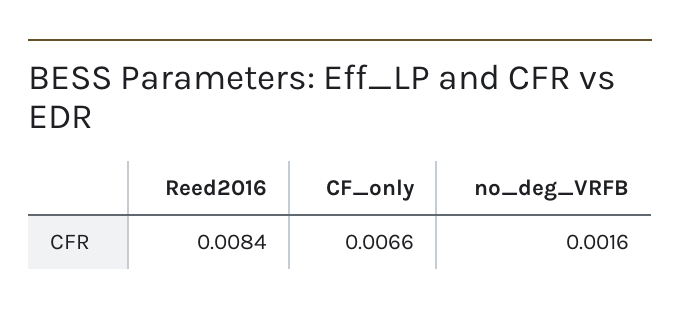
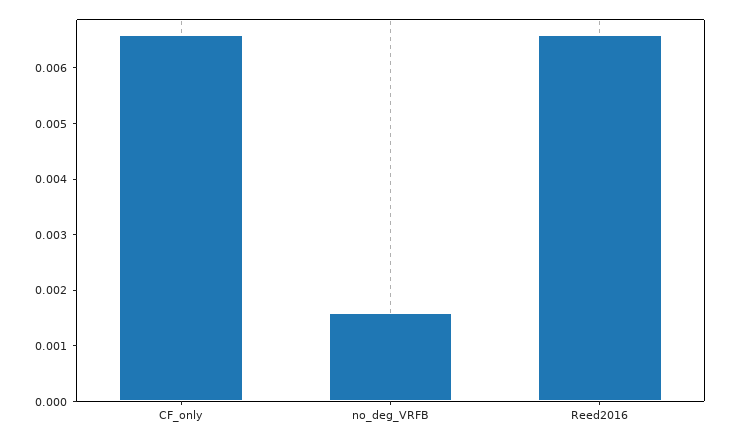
Reed2016: 0.0084 -> 0.0065

